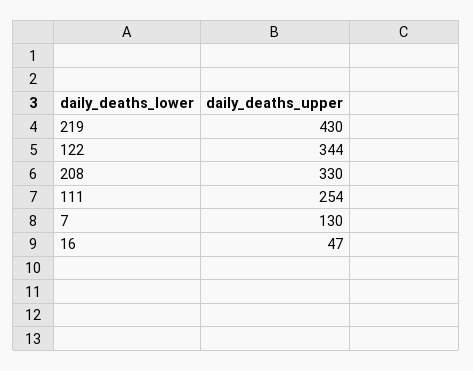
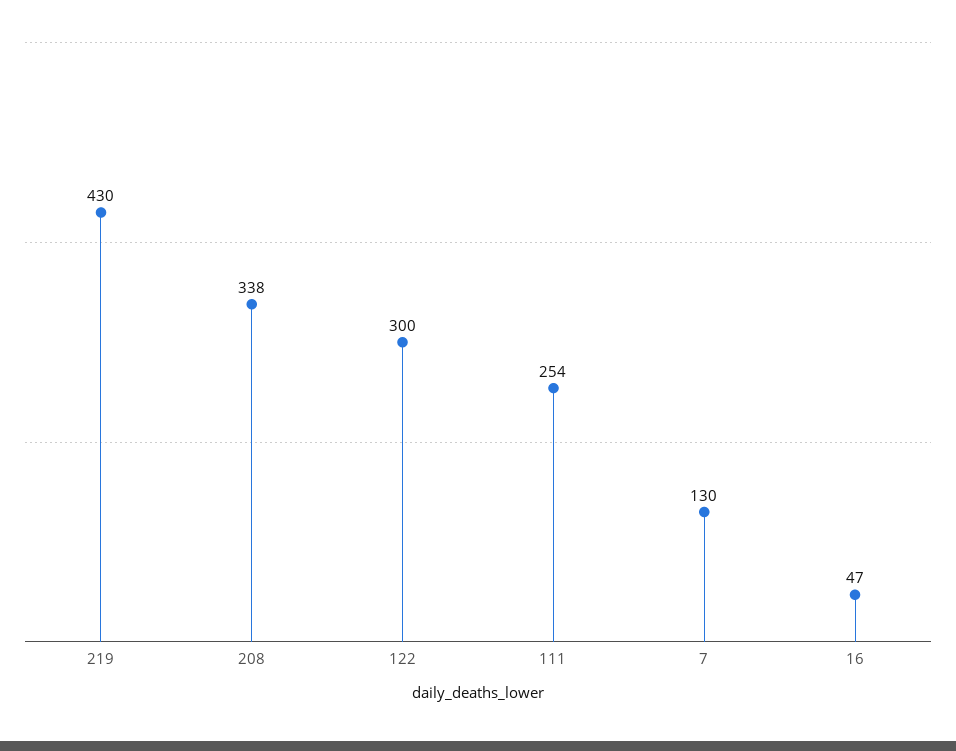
122: 344 -> 300
208: 330 -> 338

